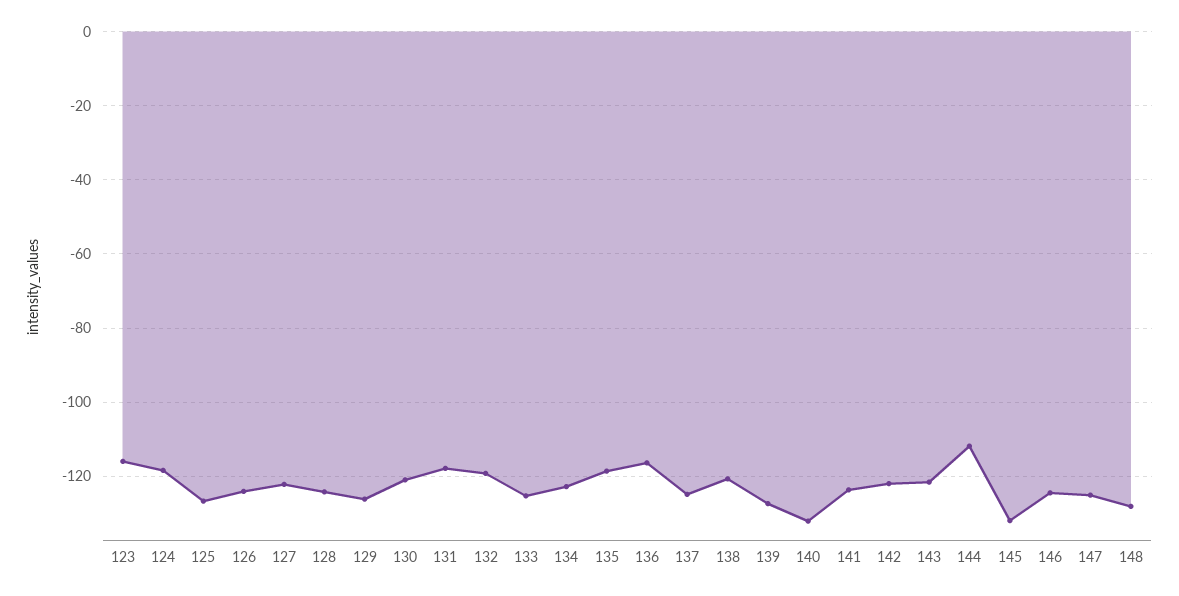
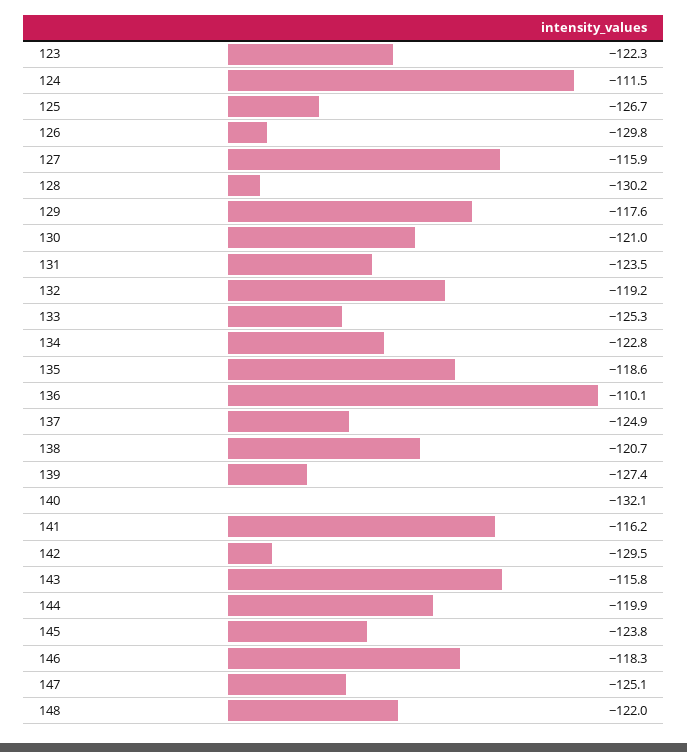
123: -116 -> -122.3
124: -118 -> -111.5
126: -124 -> -129.8
127: -122 -> -115.9
128: -124 -> -130.2
129: -126 -> -117.6
131: -118 -> -123.5
136: -116 -> -110.1
141: -124 -> -116.2
142: -122 -> -129.5
143: -122 -> -115.8
144: -112 -> -119.9
145: -132 -> -123.8
146: -124 -> -118.3
148: -128 -> -122

